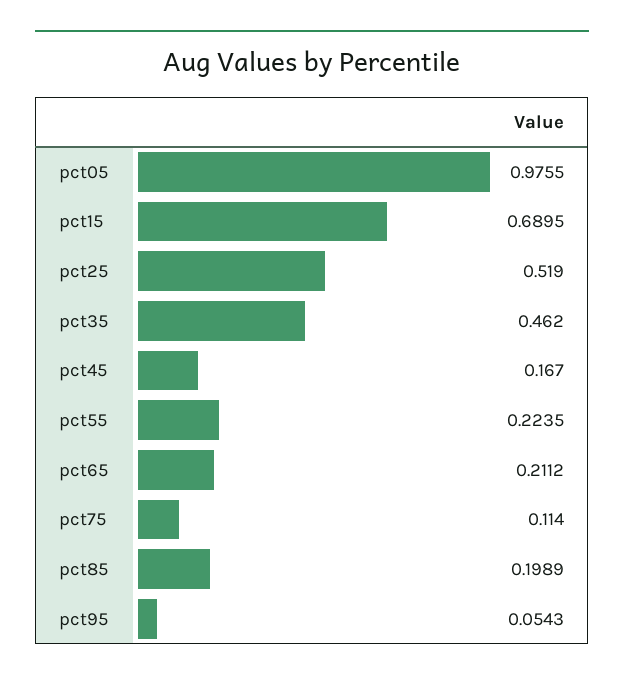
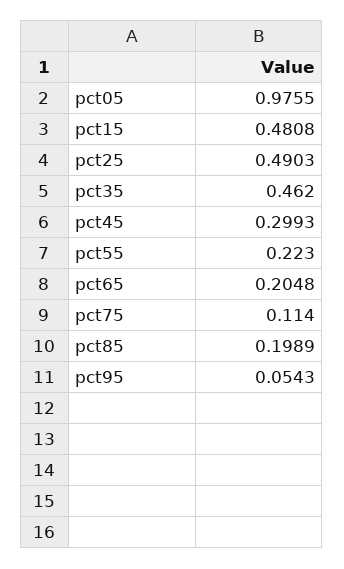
pct15: 0.6895 -> 0.4808
pct25: 0.519 -> 0.4903
pct45: 0.167 -> 0.2993
pct55: 0.2235 -> 0.223
pct65: 0.2112 -> 0.2048

